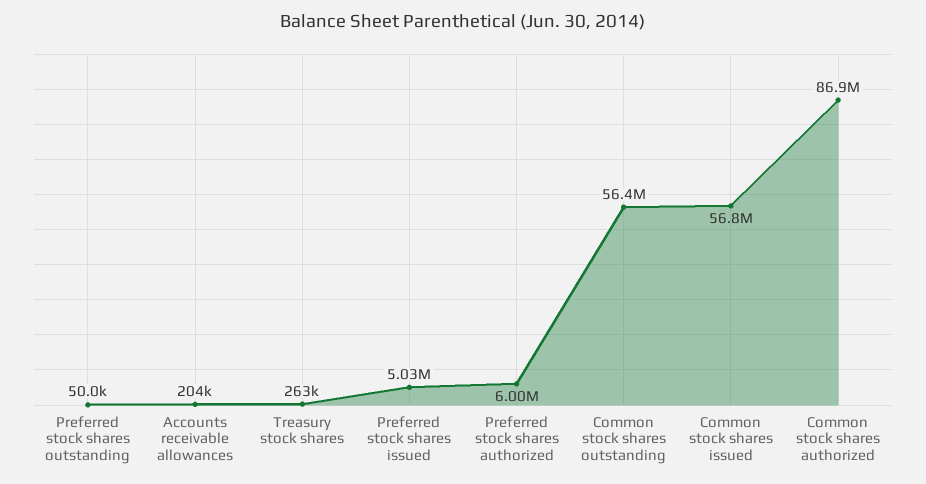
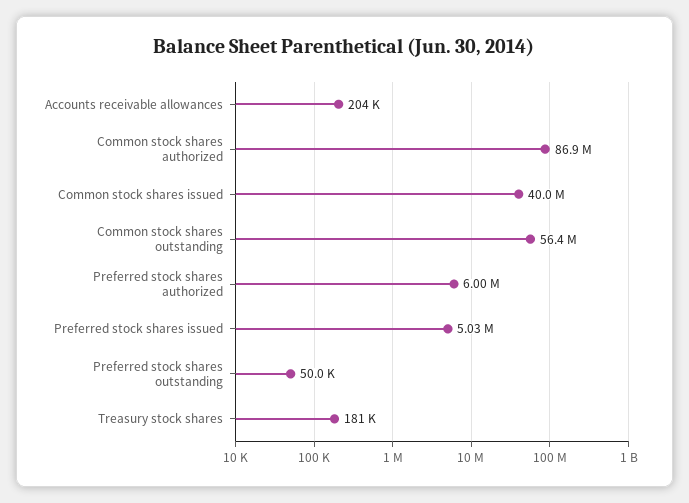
Treasury stock shares: 263000 -> 181000
Common stock shares issued: 56800000 -> 40000000

